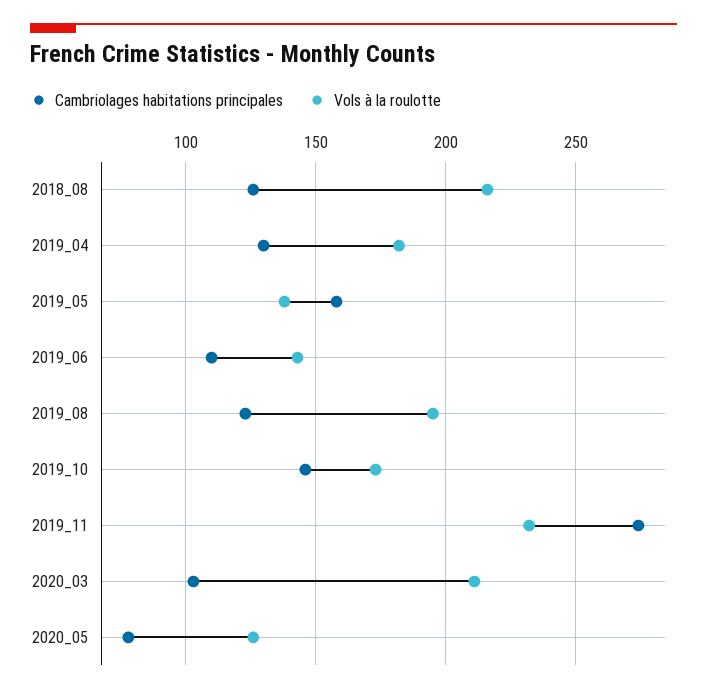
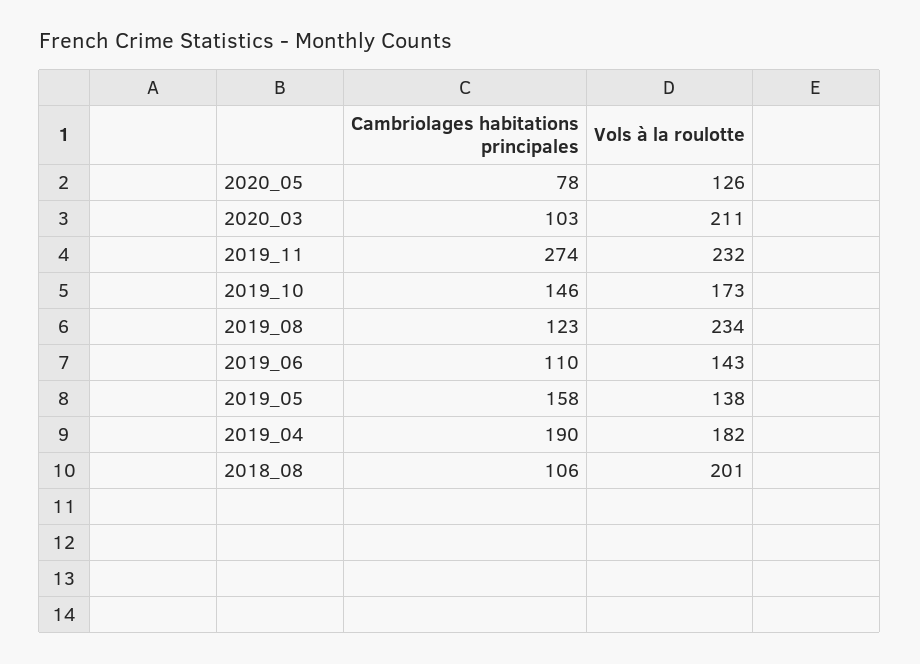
Cambriolages habitations principales, 2018_08: 125 -> 106
Vols à la roulotte, 2018_08: 215 -> 201
Cambriolages habitations principales, 2019_04: 130 -> 190
Vols à la roulotte, 2019_08: 195 -> 234

